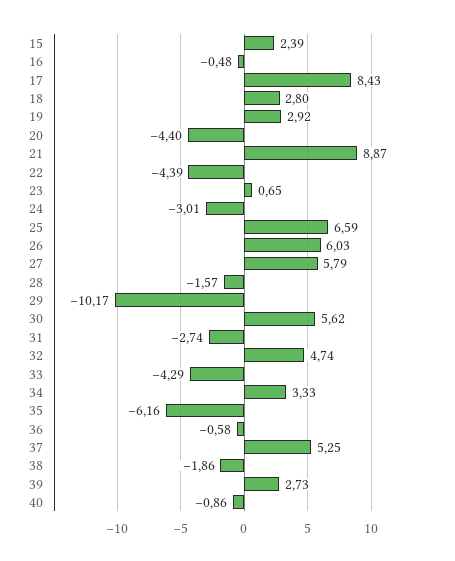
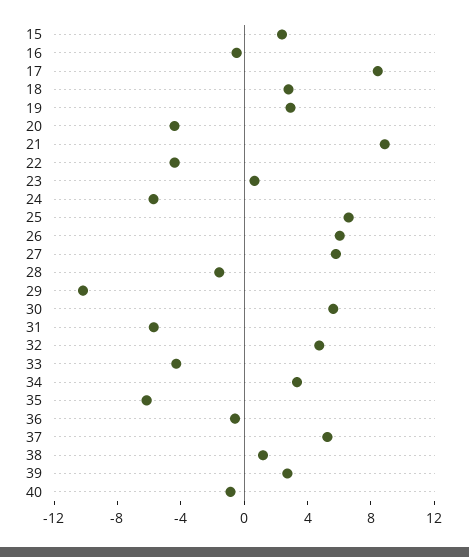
24: -3.01 -> -6
31: -2.74 -> -6
38: -1.86 -> 1

